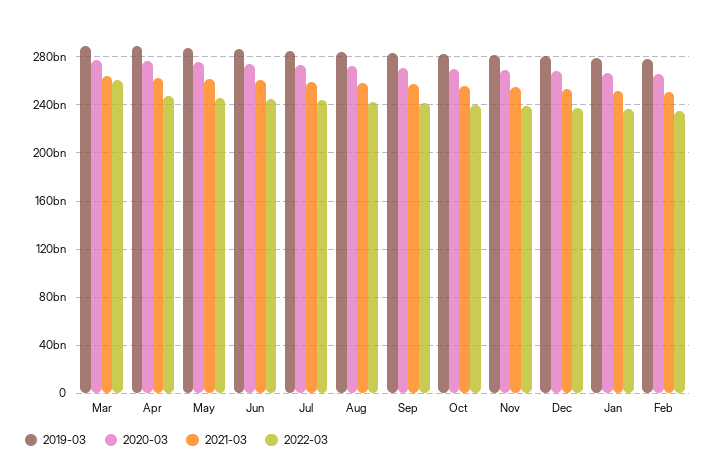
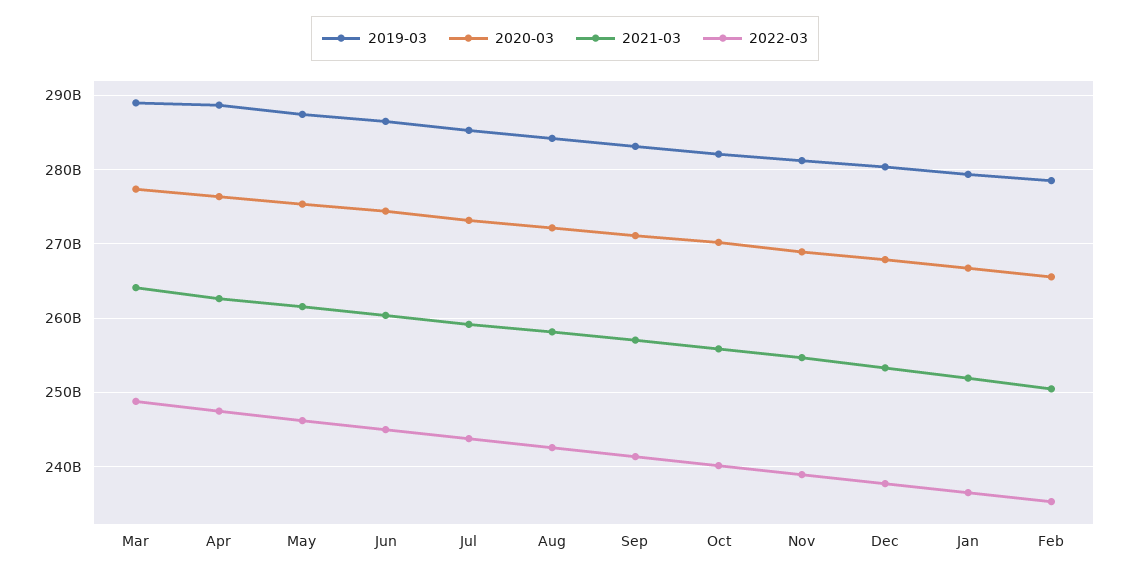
2022-03, Mar: 260000000000 -> 249000000000

